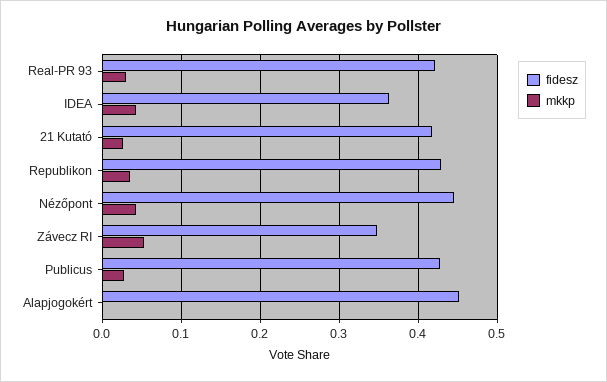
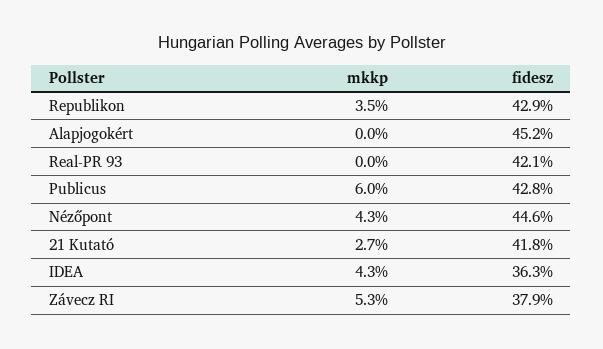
mkkp, Real-PR 93: 0.03 -> 0
fidesz, Závecz RI: 0.35 -> 0.379
mkkp, Publicus: 0.03 -> 0.06

